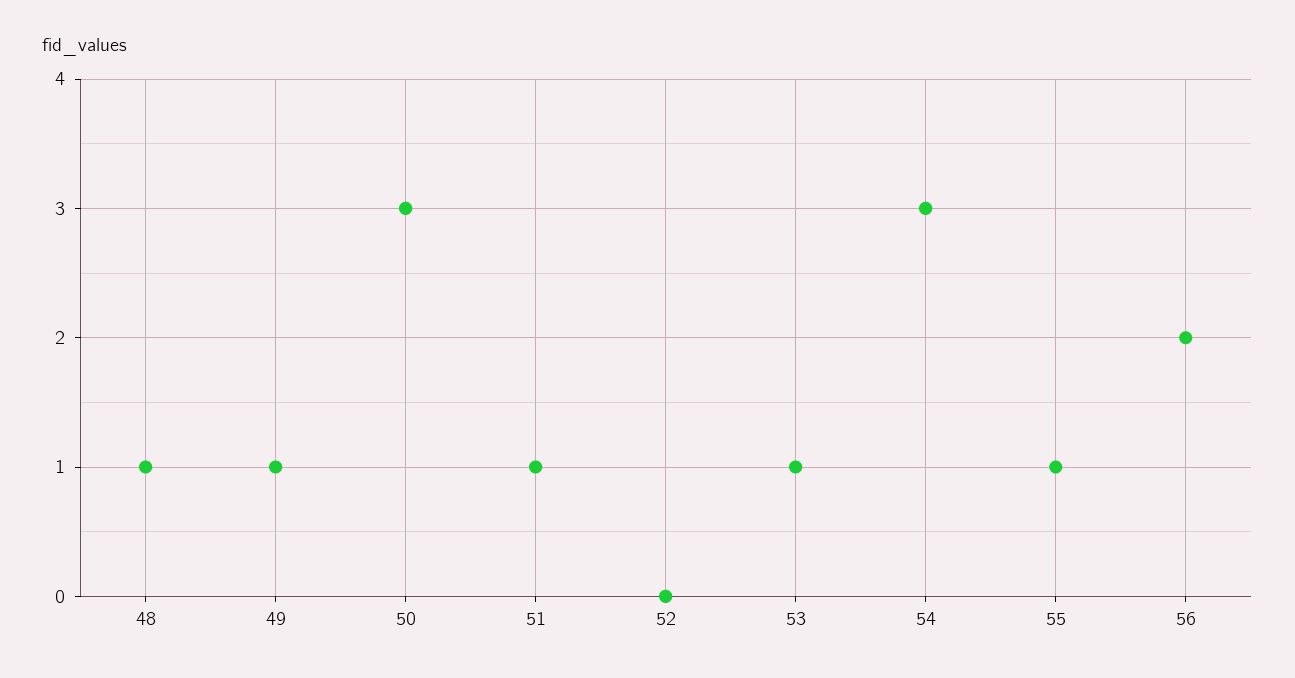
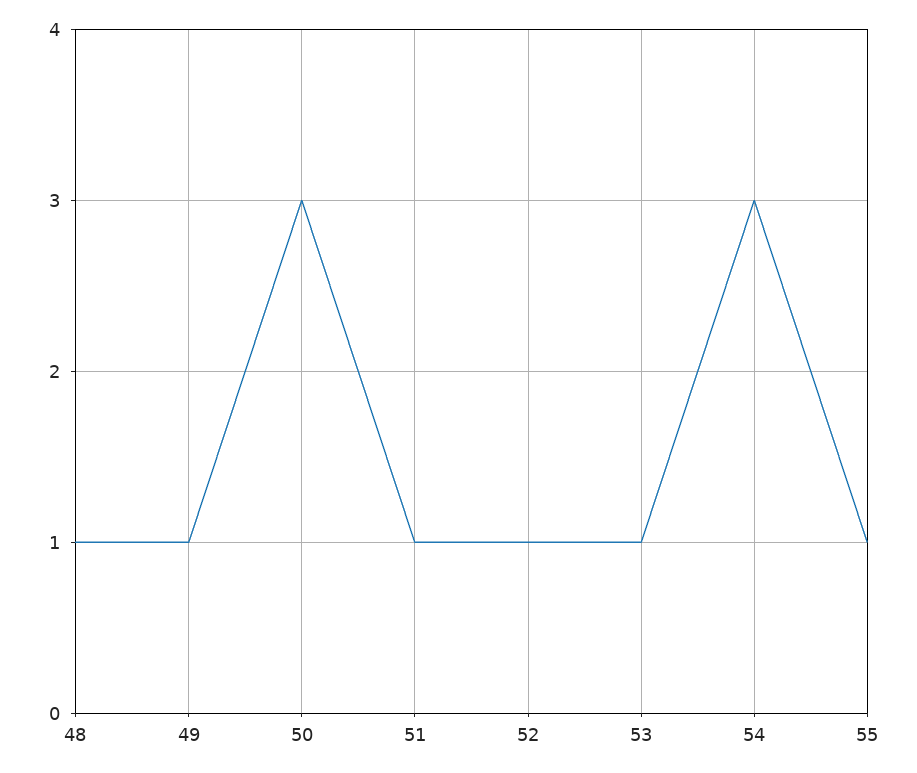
52: 0 -> 1
56: 2 -> none

